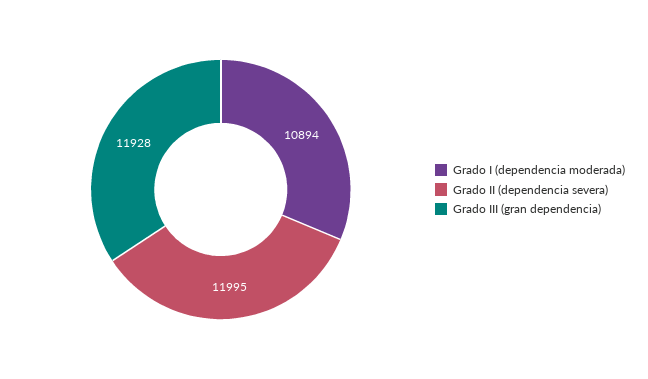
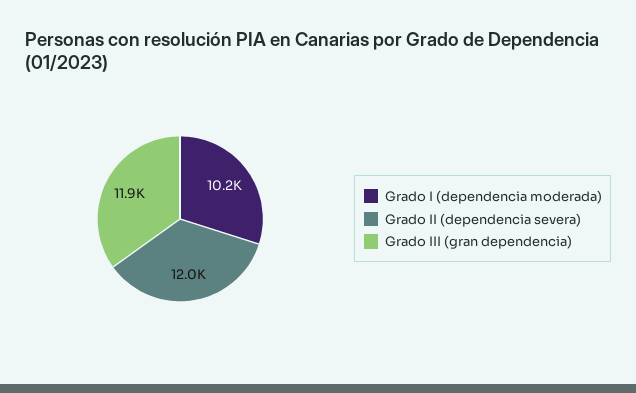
Grado I (dependencia moderada): 10894 -> 10200

